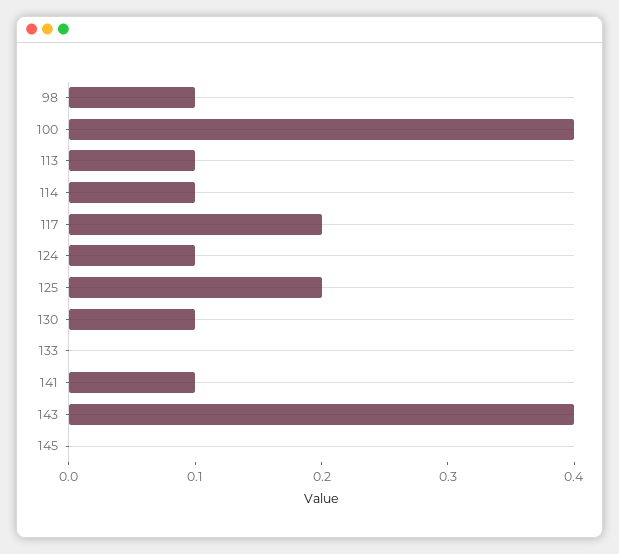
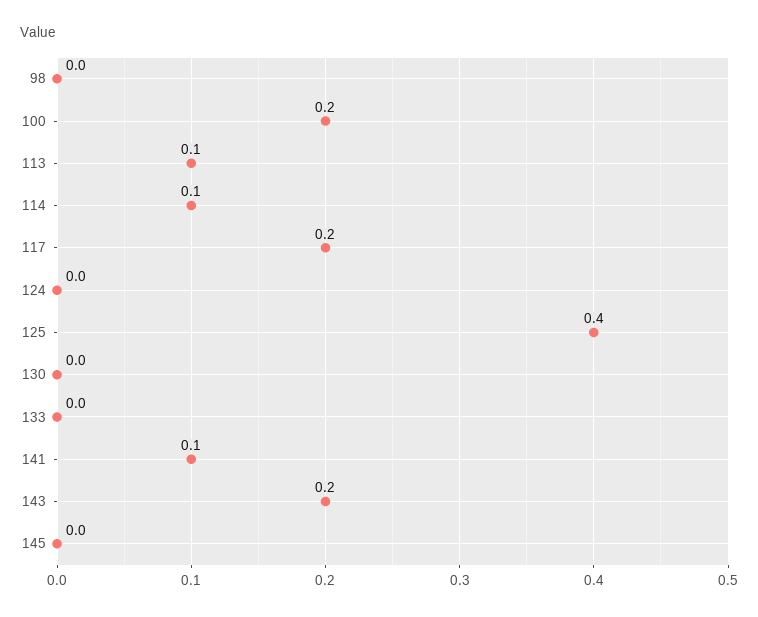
98: 0.1 -> 0
100: 0.4 -> 0.2
124: 0.1 -> 0
125: 0.2 -> 0.4
130: 0.1 -> 0
143: 0.4 -> 0.2

